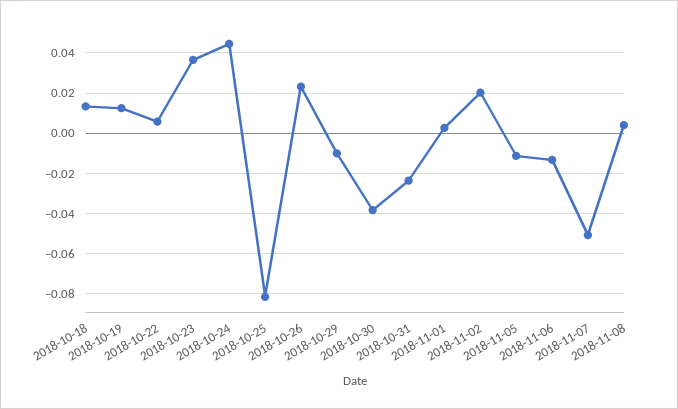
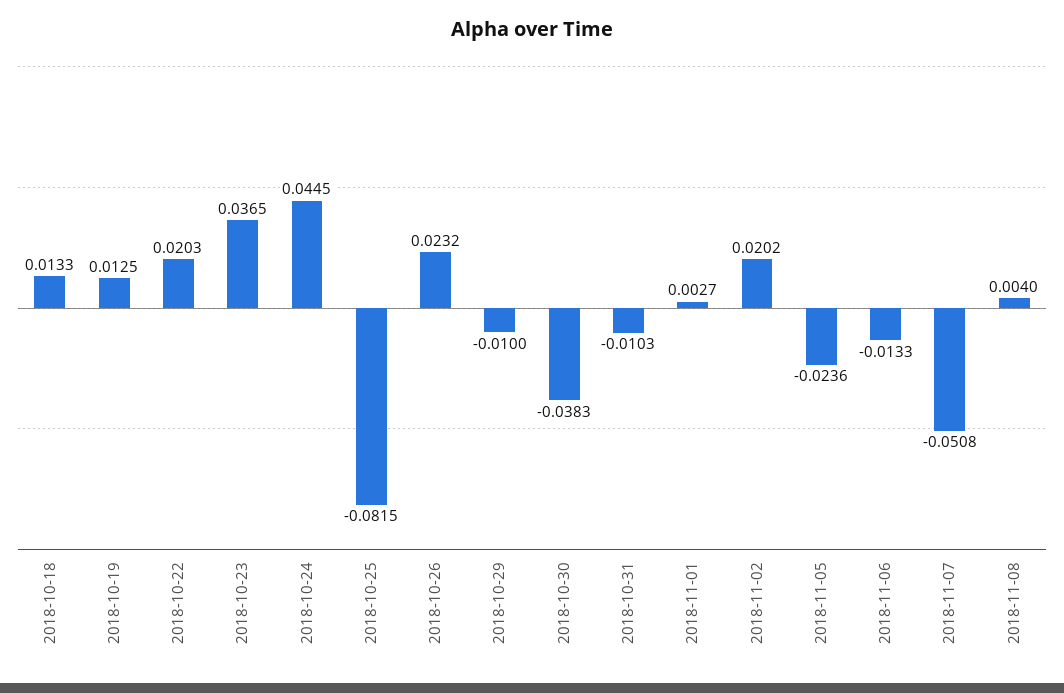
2018-10-22: 0.005 -> 0.0203
2018-10-31: -0.025 -> -0.0103
2018-11-05: -0.01 -> -0.0236

